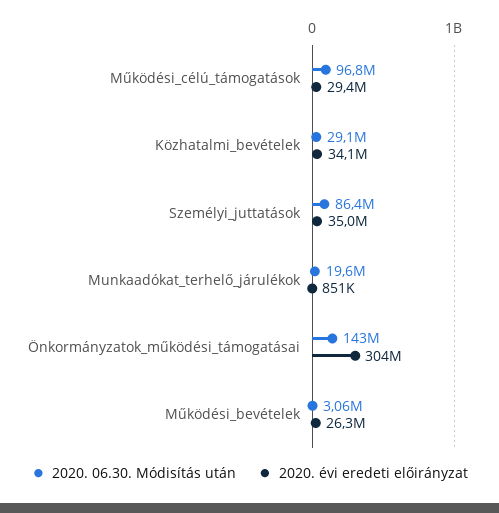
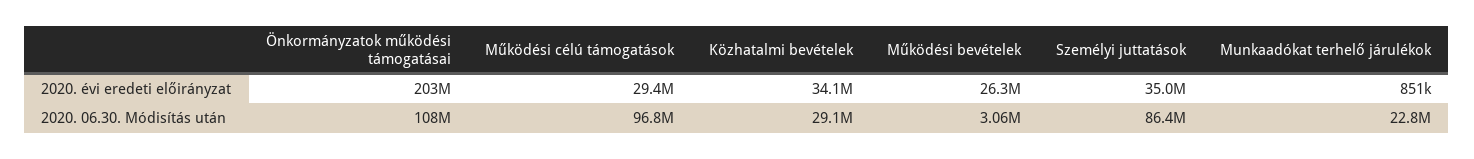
2020. 06.30. Módisítás után, Munkaadókat_terhelő_járulékok: 19600000 -> 22800000
2020. 06.30. Módisítás után, Önkormányzatok_működési_támogatásai: 143000000 -> 108000000
2020. évi eredeti előirányzat, Önkormányzatok_működési_támogatásai: 304000000 -> 203000000

